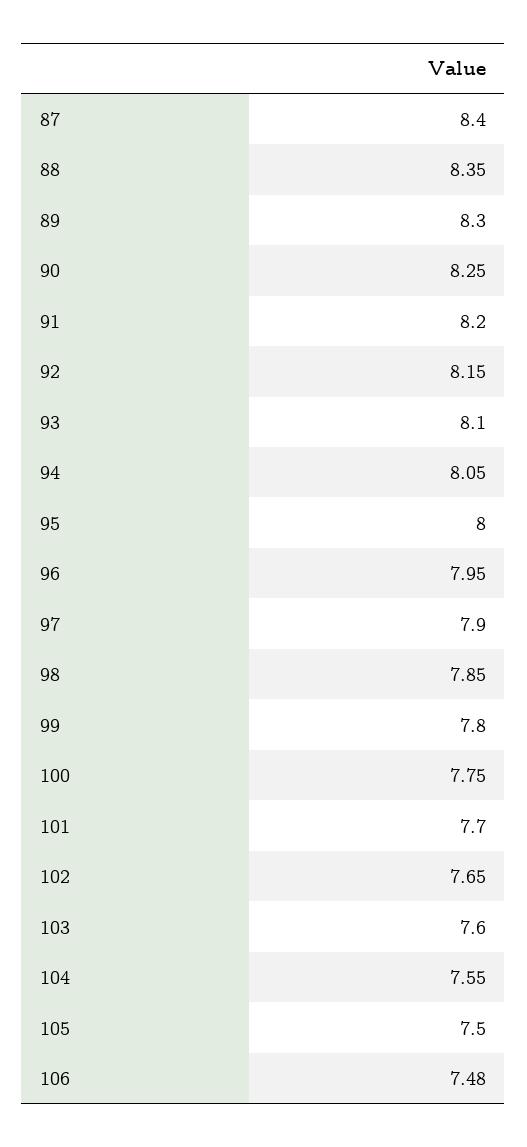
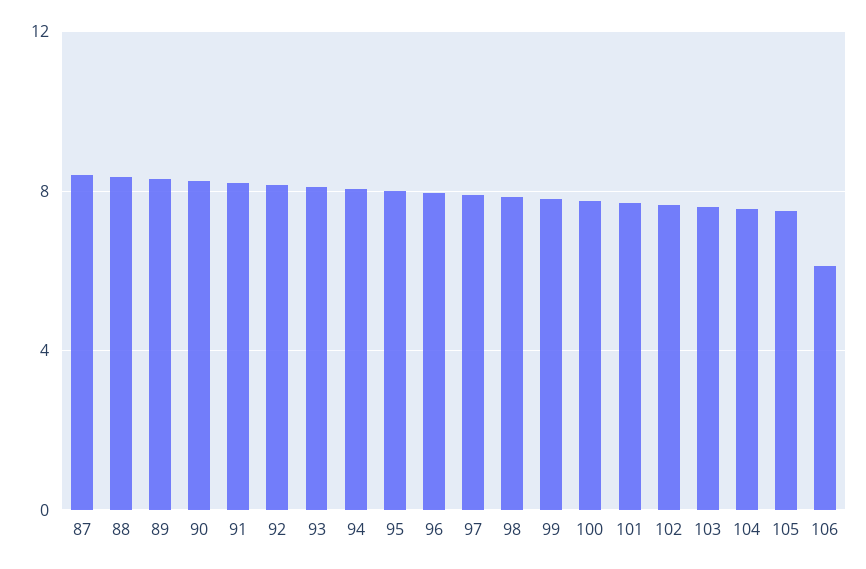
106: 7.48 -> 6

